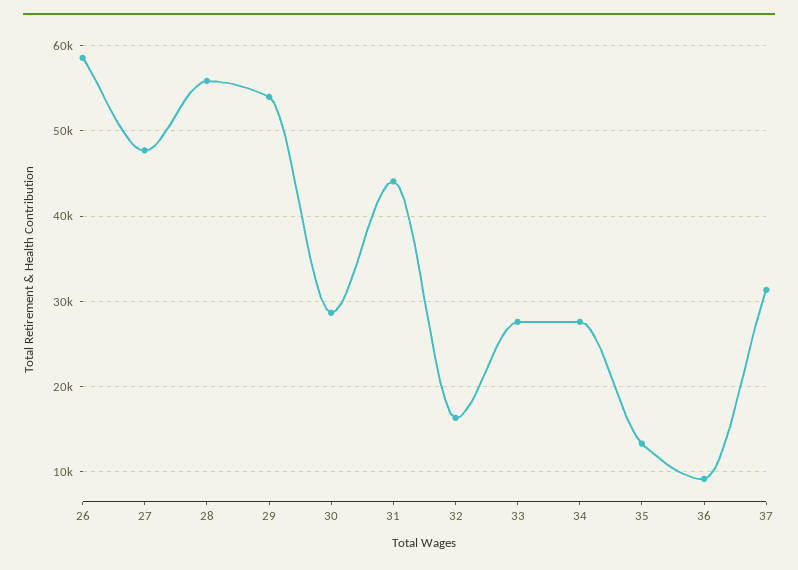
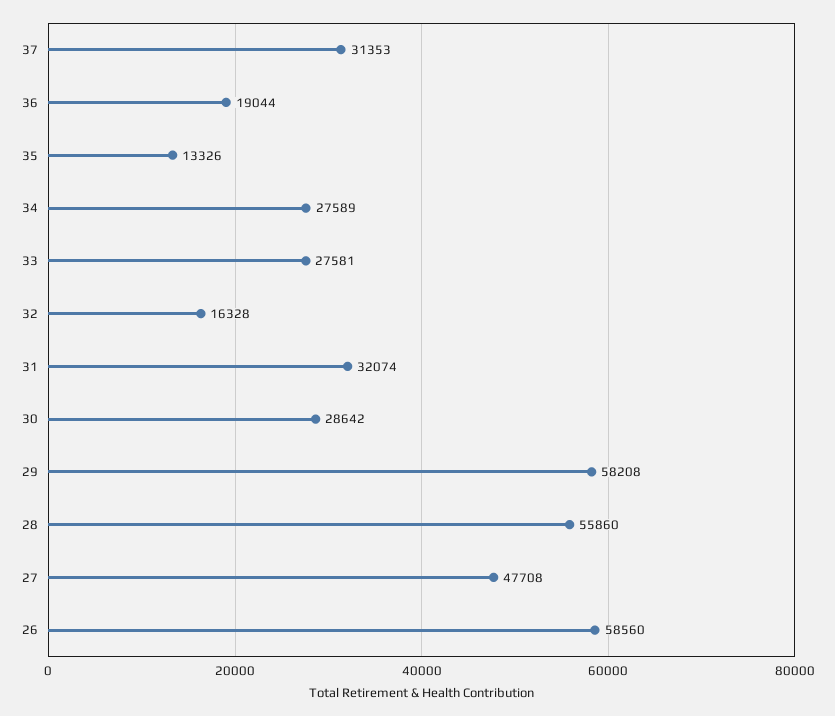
29: 54000 -> 58208
31: 44000 -> 32074
36: 9000 -> 19044

